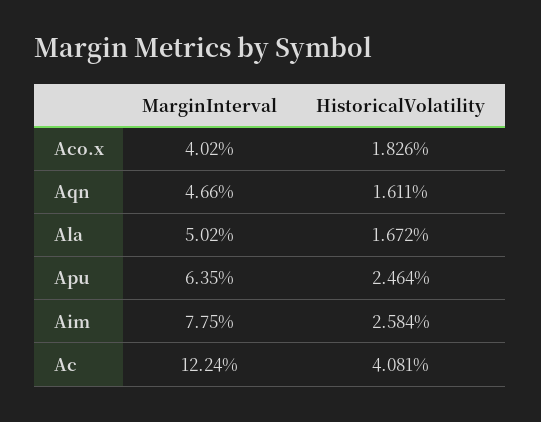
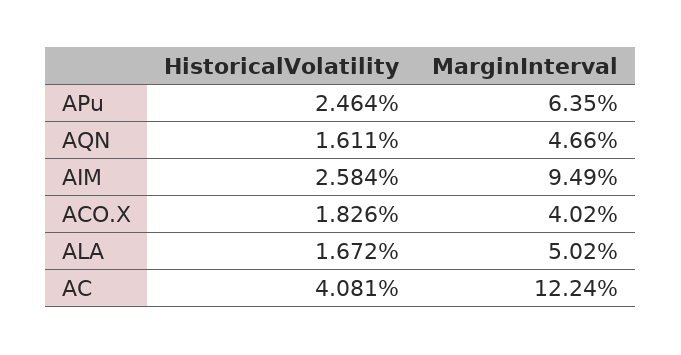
MarginInterval, Aim: 7.75 -> 9.49

